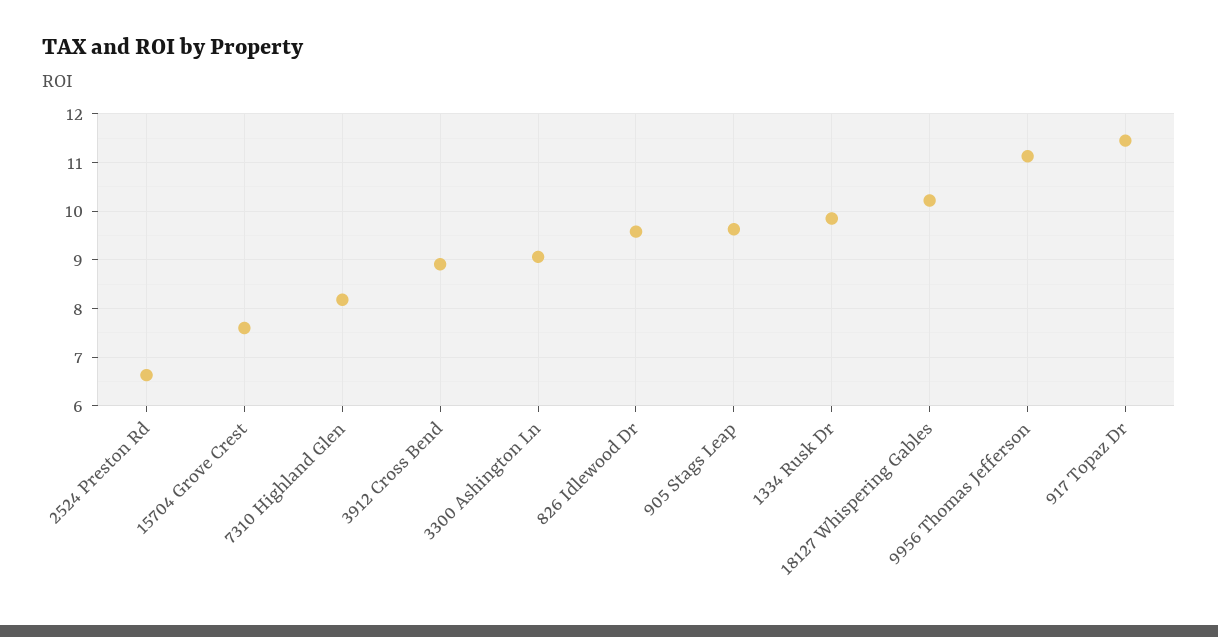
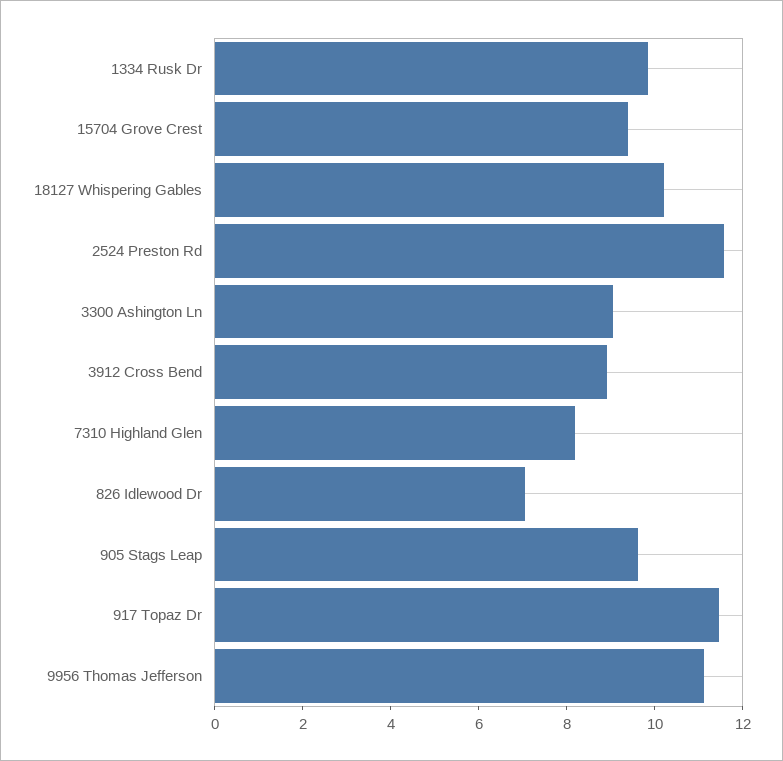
2524 Preston Rd: 6.6 -> 11.5
15704 Grove Crest: 7.6 -> 9.5
826 Idlewood Dr: 9.6 -> 7

